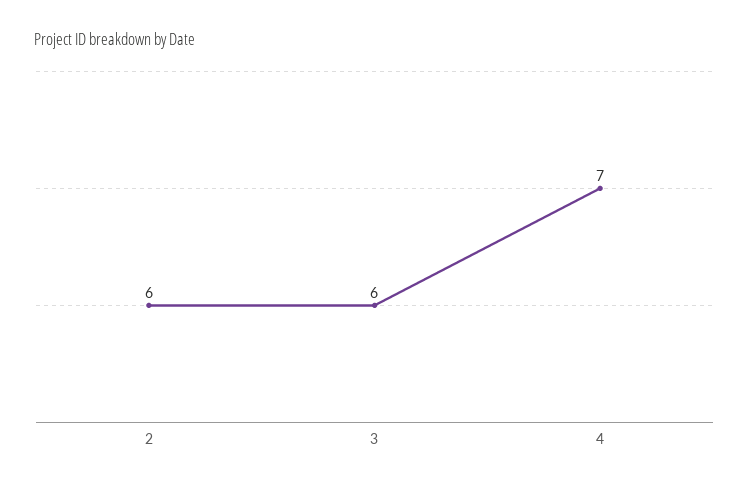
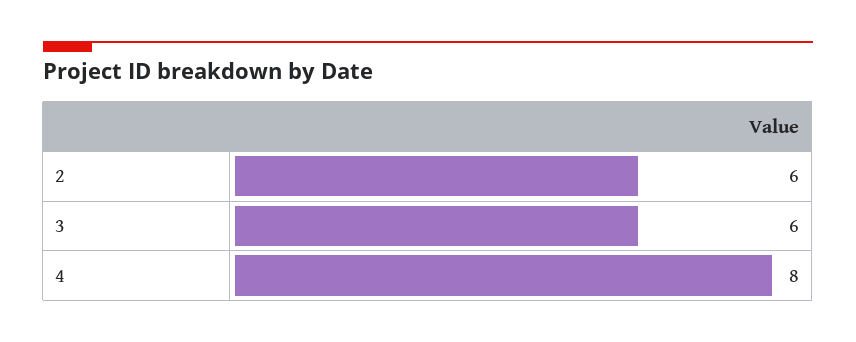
4: 7 -> 8

